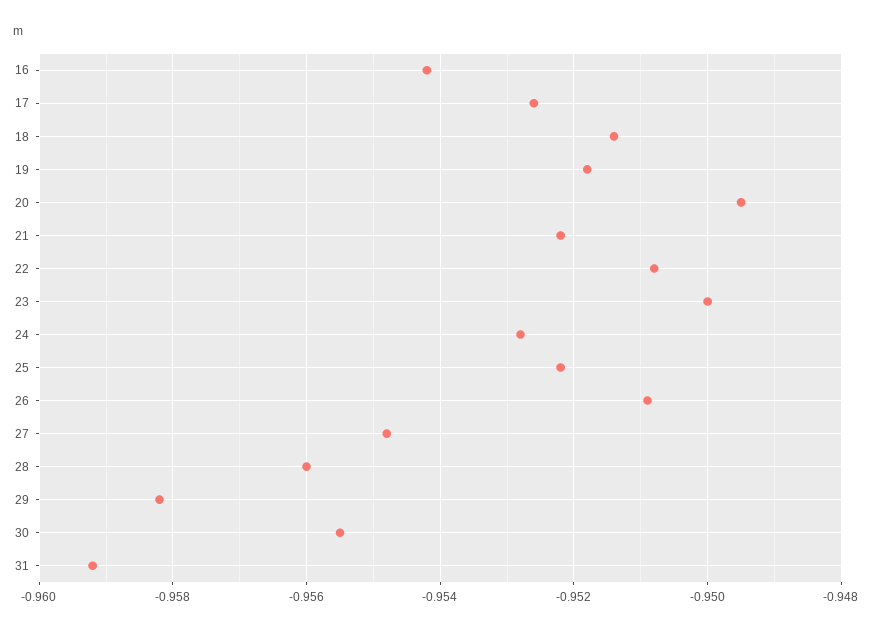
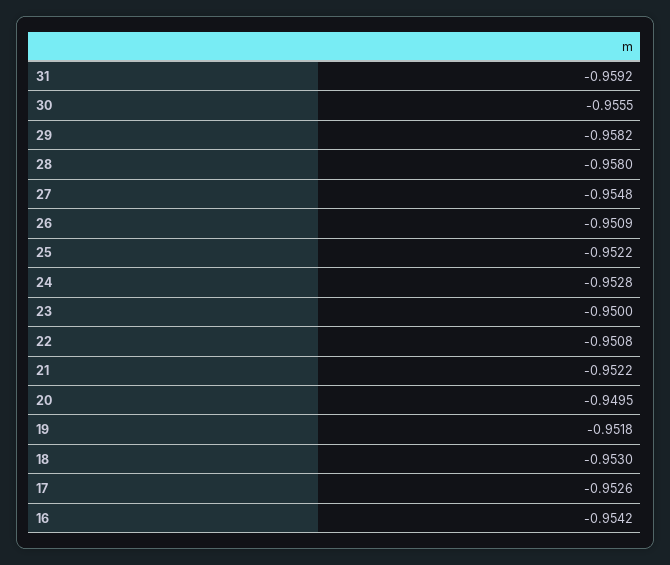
18: -0.9515 -> -0.953
28: -0.956 -> -0.958

